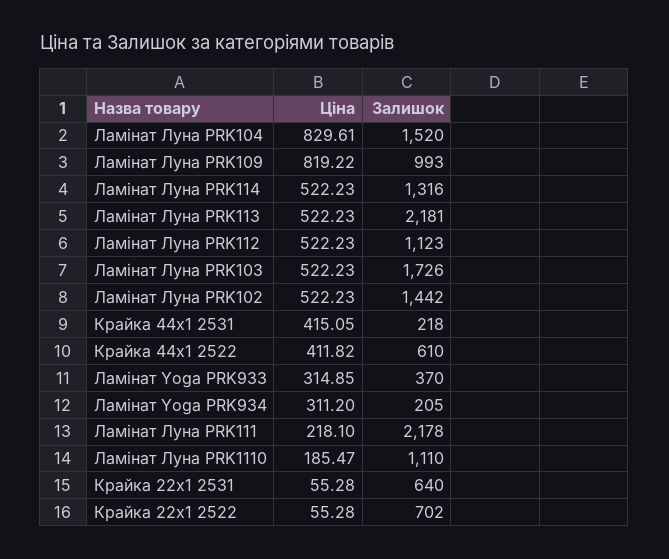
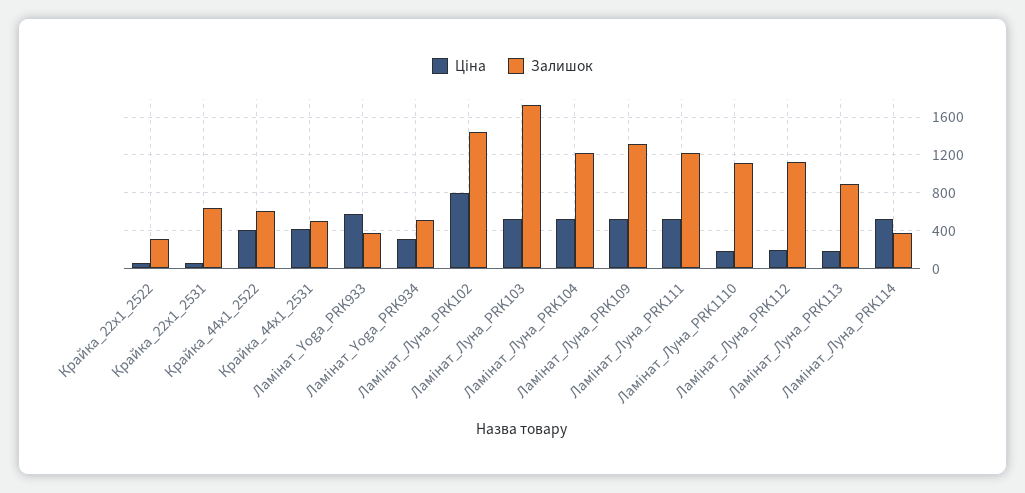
Ціна, Ламінат Луна PRK104: 829.61 -> 500
Залишок, Ламінат Луна PRK104: 1520 -> 1200
Ціна, Ламінат Луна PRK109: 819.22 -> 500
Залишок, Ламінат Луна PRK109: 993 -> 1300
Залишок, Ламінат Луна PRK114: 1316 -> 400
Ціна, Ламінат Луна PRK113: 522.23 -> 200
Залишок, Ламінат Луна PRK113: 2181 -> 900
Ціна, Ламінат Луна PRK112: 522.23 -> 200
Ціна, Ламінат Луна PRK102: 522.23 -> 800
Залишок, Крайка 44x1 2531: 218 -> 500
Ціна, Ламінат Yoga PRK933: 314.85 -> 600
Залишок, Ламінат Yoga PRK934: 205 -> 500
Ціна, Ламінат Луна PRK111: 218.1 -> 500
Залишок, Ламінат Луна PRK111: 2178 -> 1200
Залишок, Крайка 22x1 2522: 702 -> 300

